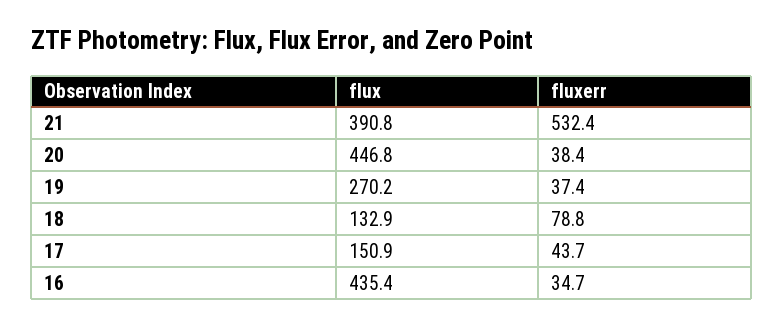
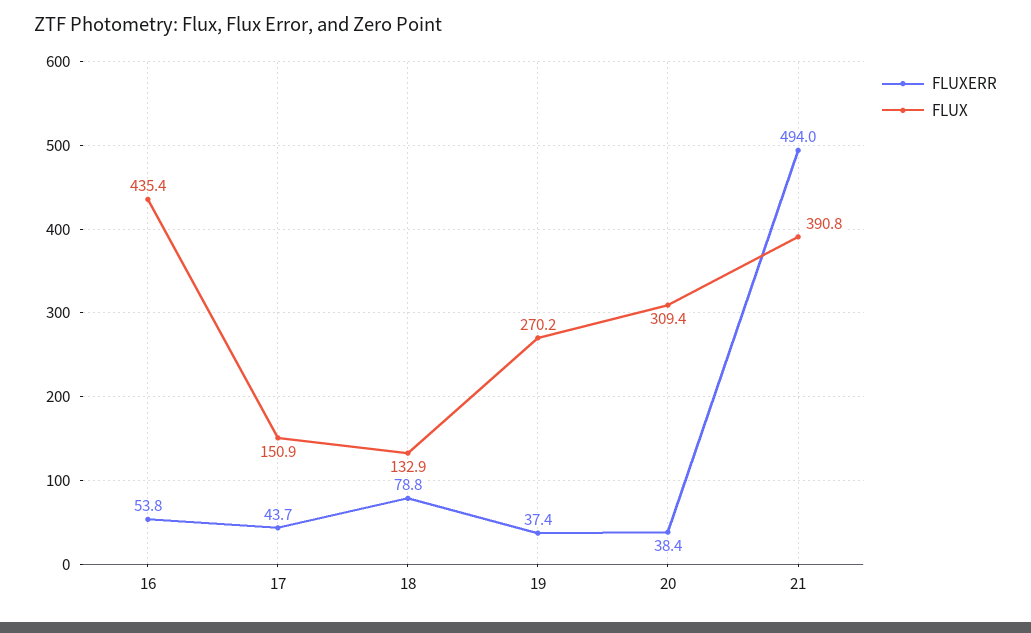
fluxerr, 21: 532.4 -> 494
flux, 20: 446.8 -> 309.4
fluxerr, 16: 34.7 -> 53.8

